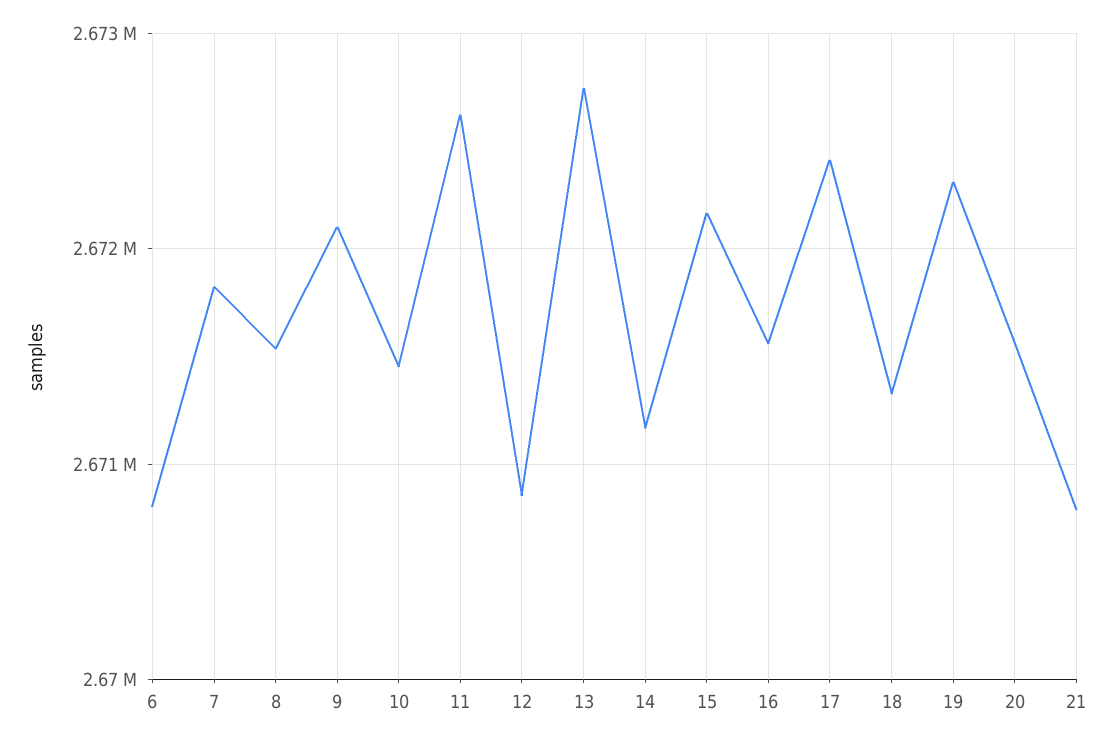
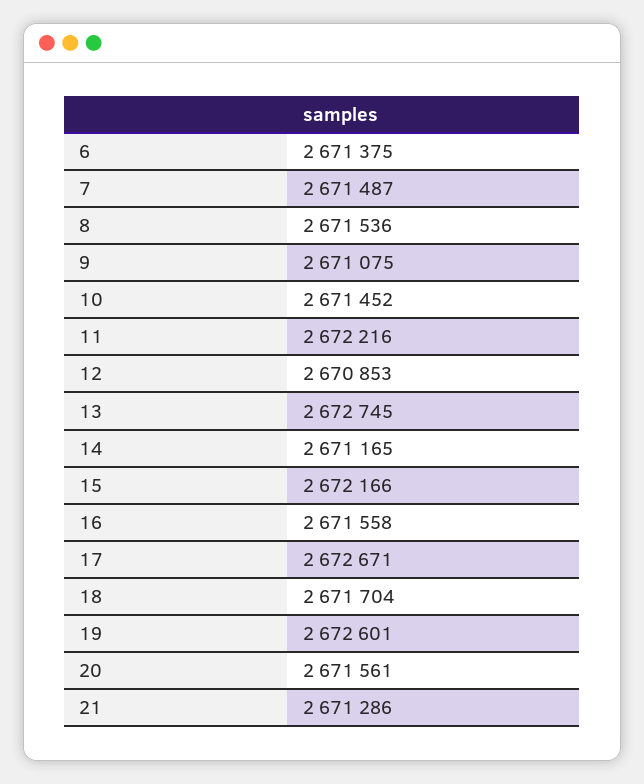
6: 2670800 -> 2671375
7: 2671800 -> 2671487
9: 2672100 -> 2671075
11: 2672600 -> 2672216
17: 2672400 -> 2672671
18: 2671300 -> 2671704
19: 2672300 -> 2672601
21: 2670800 -> 2671286

